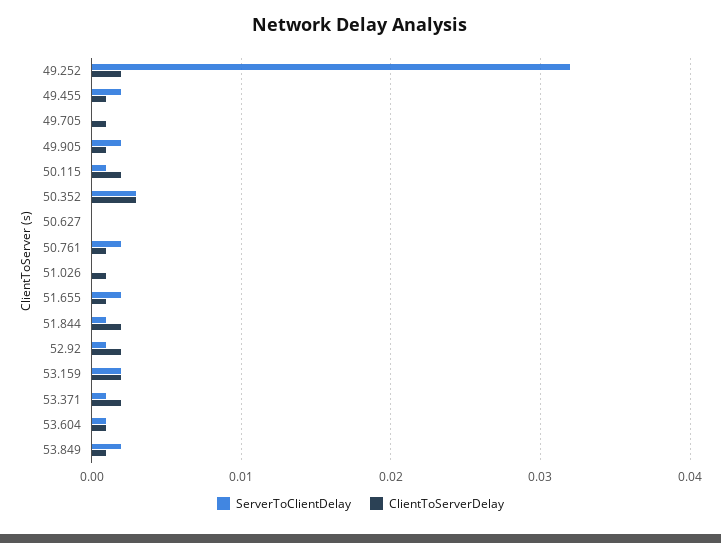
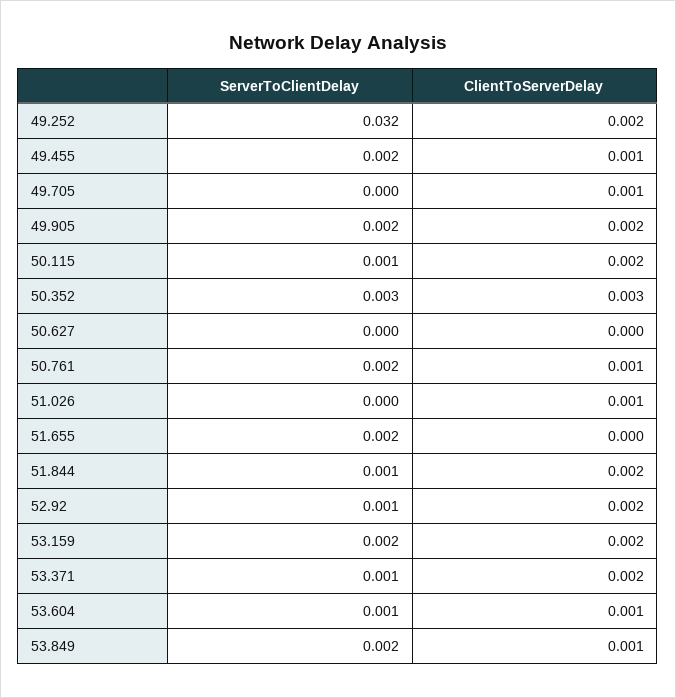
ClientToServerDelay, 49.905: 0.001 -> 0.002
ClientToServerDelay, 51.655: 0.001 -> 0

